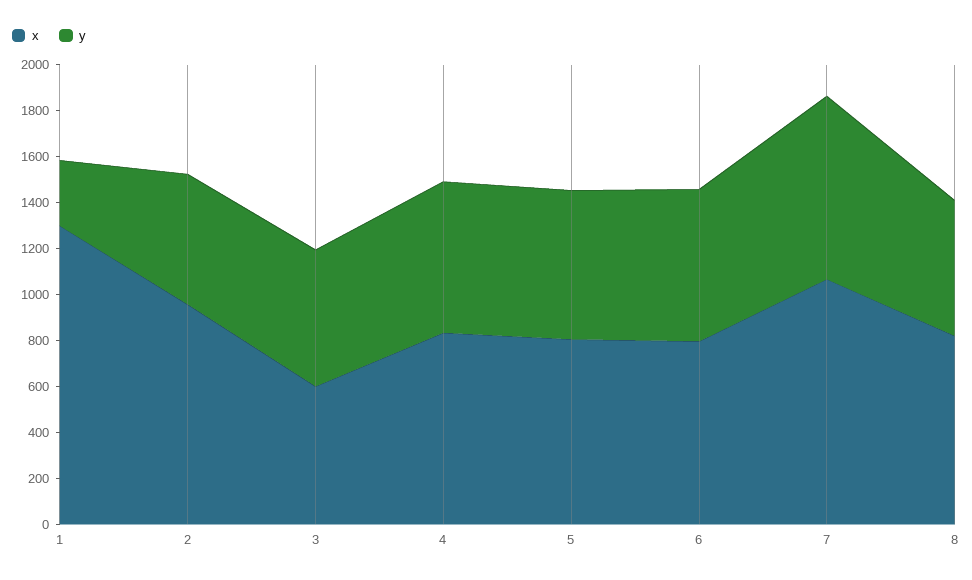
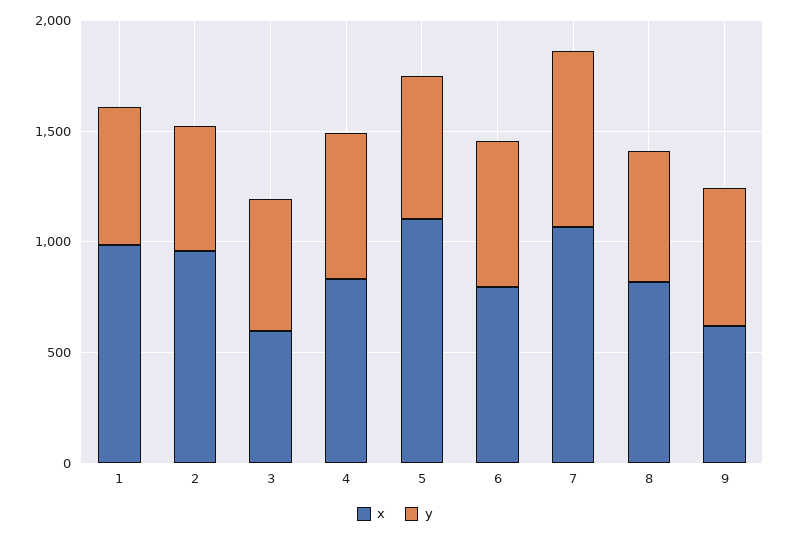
x, 1: 1300 -> 1000
y, 1: 300 -> 600
x, 5: 800 -> 1100
x, 9: none -> 600
y, 9: none -> 600

